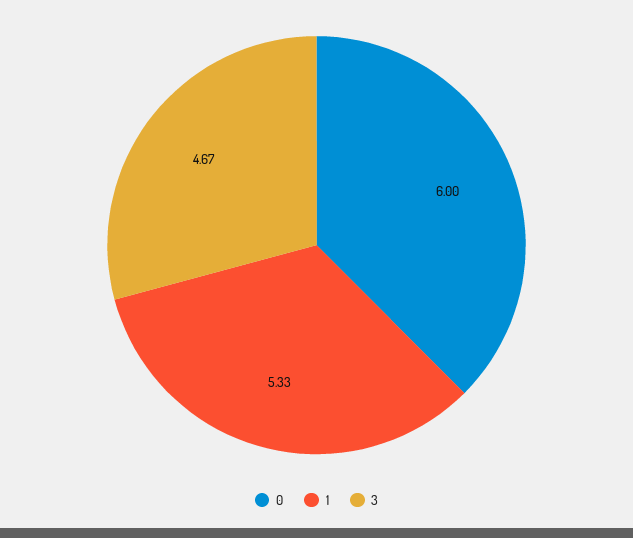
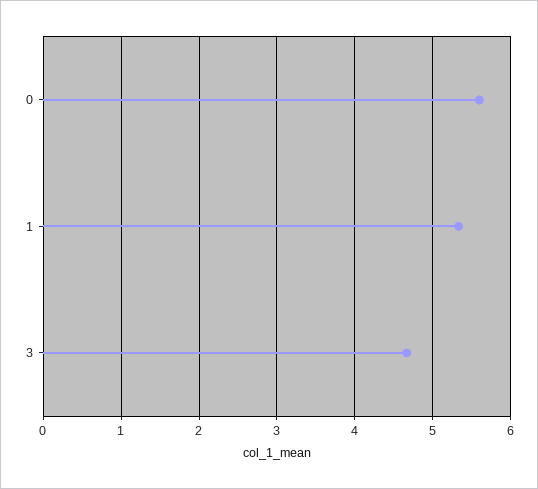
0: 6 -> 5.6

